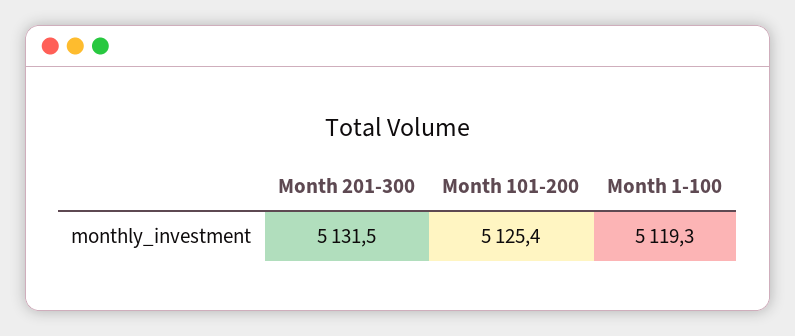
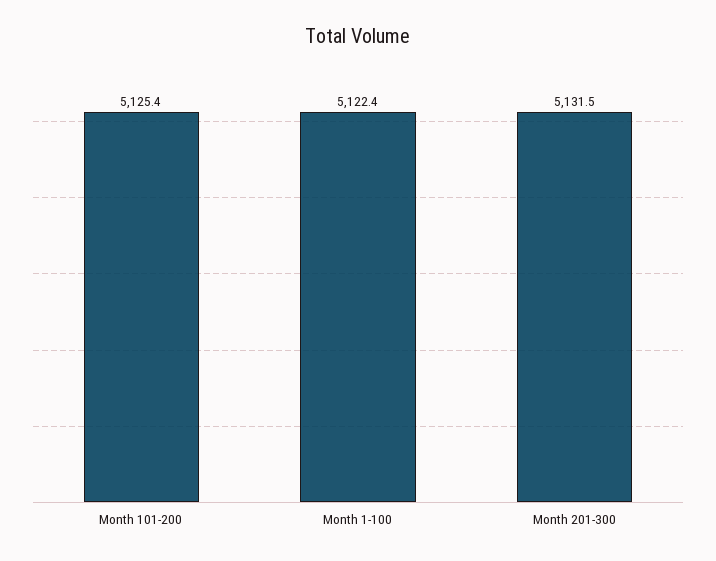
Month 1-100: 5119.3 -> 5122.4

